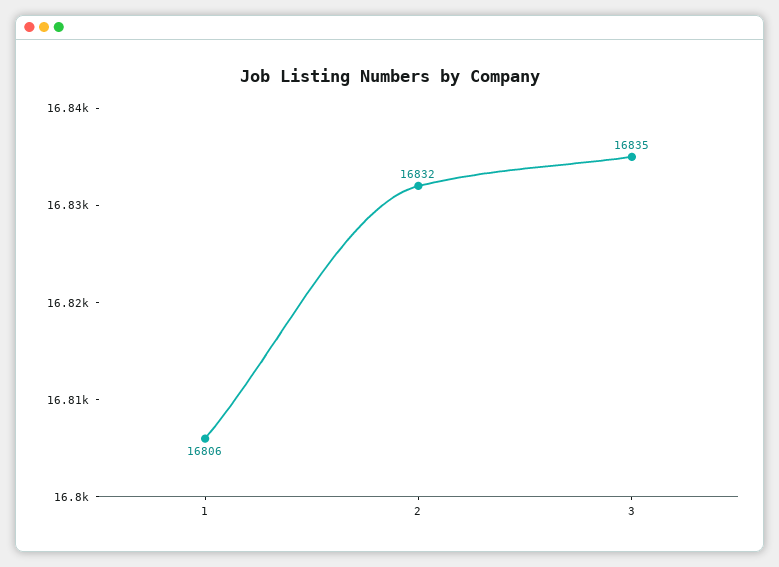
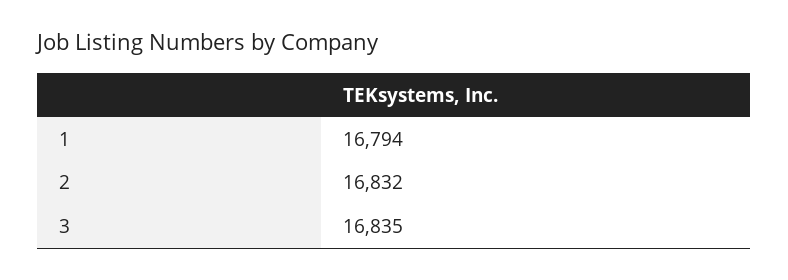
1: 16806 -> 16794

